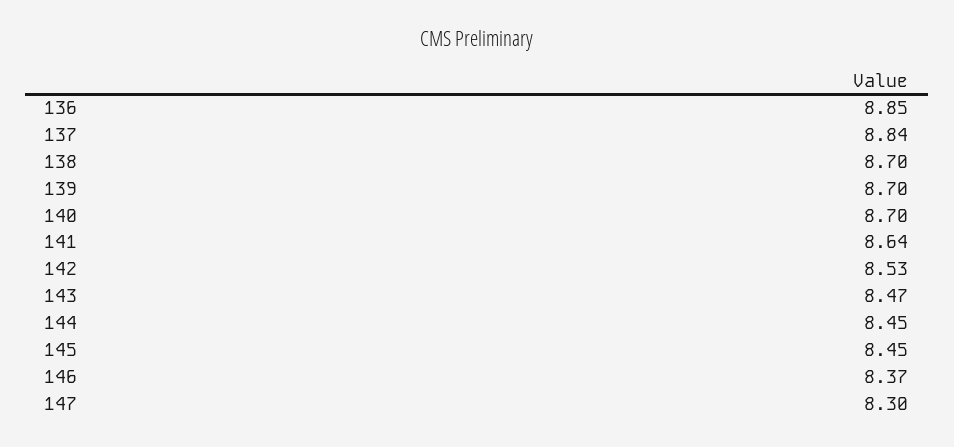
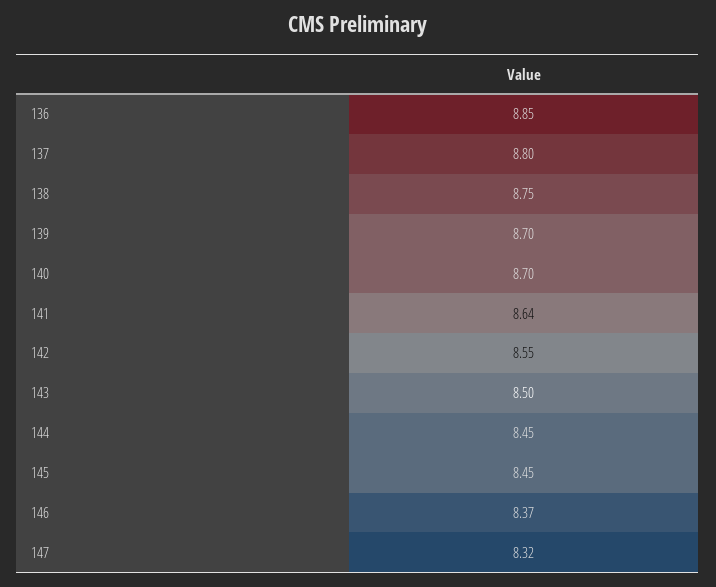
137: 8.84 -> 8.8
138: 8.7 -> 8.75
142: 8.53 -> 8.55
143: 8.47 -> 8.5
147: 8.3 -> 8.32

